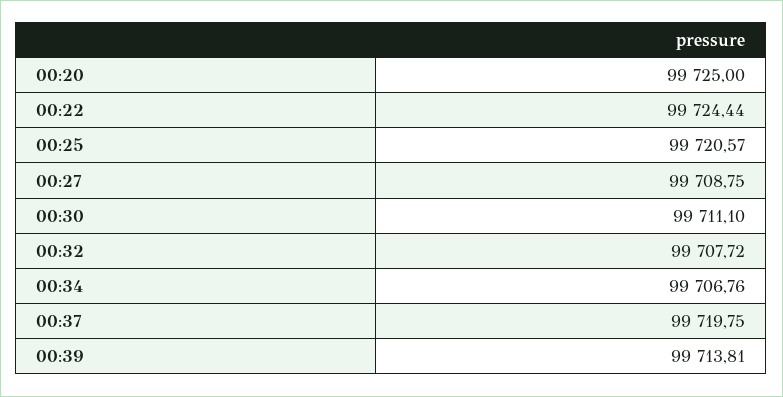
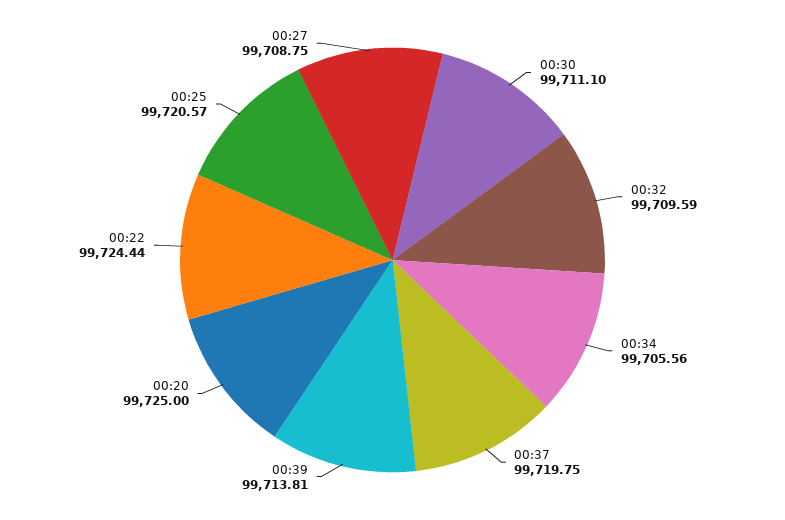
00:32: 99707.72 -> 99709.59
00:34: 99706.76 -> 99705.56

